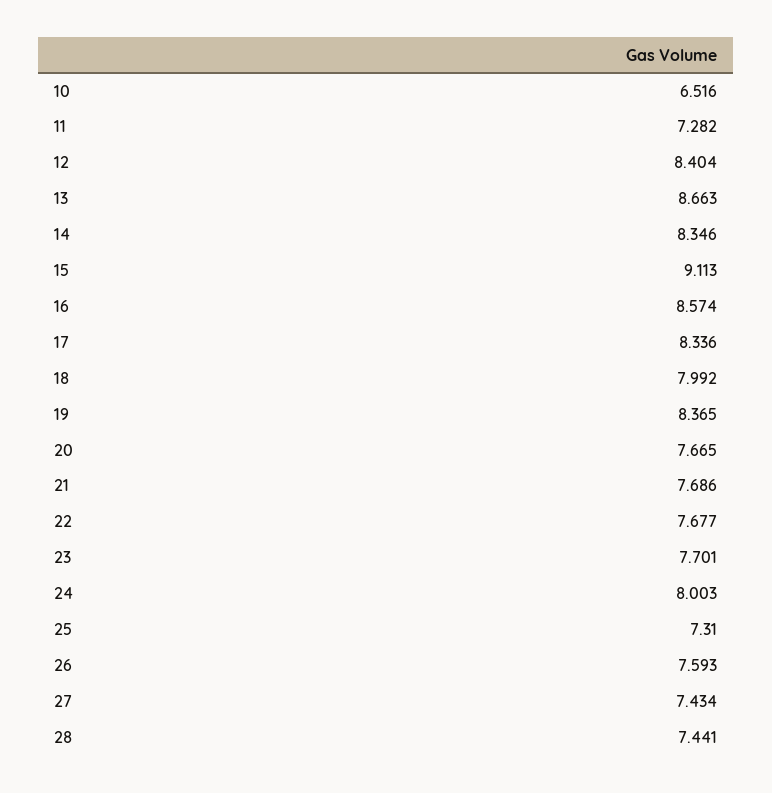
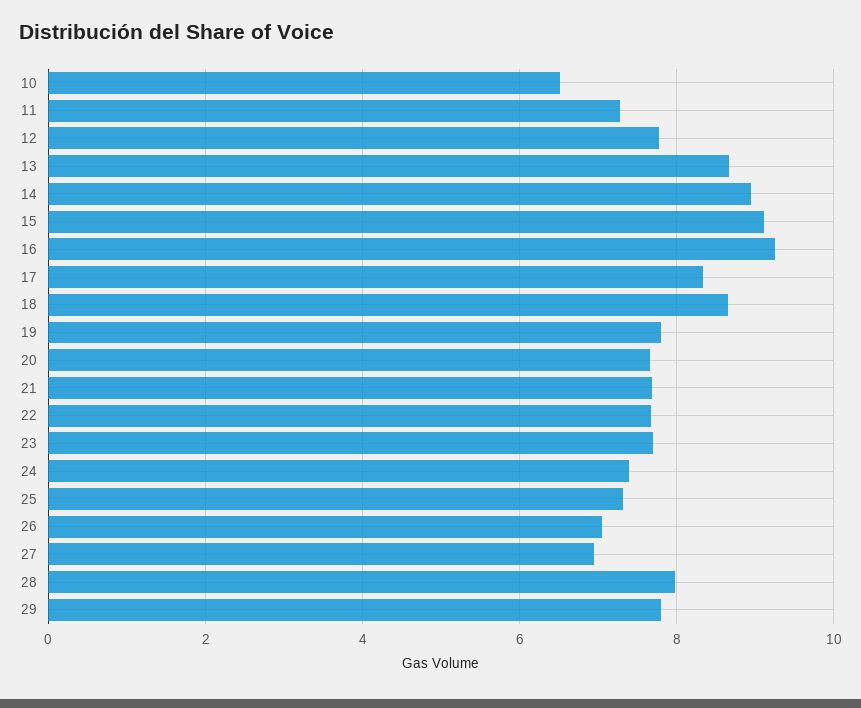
12: 8.404 -> 7.8
14: 8.346 -> 9
16: 8.574 -> 9.2
18: 7.992 -> 8.6
19: 8.365 -> 7.8
24: 8.003 -> 7.4
26: 7.593 -> 7
27: 7.434 -> 7
28: 7.441 -> 8
29: none -> 7.8

